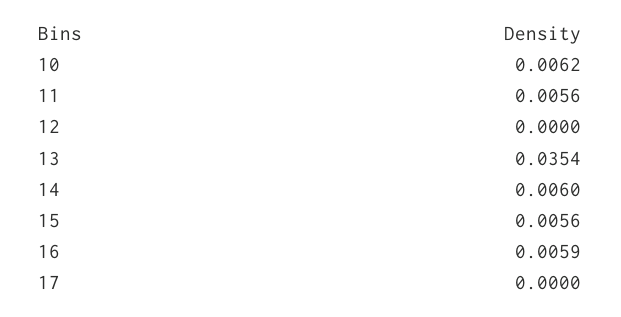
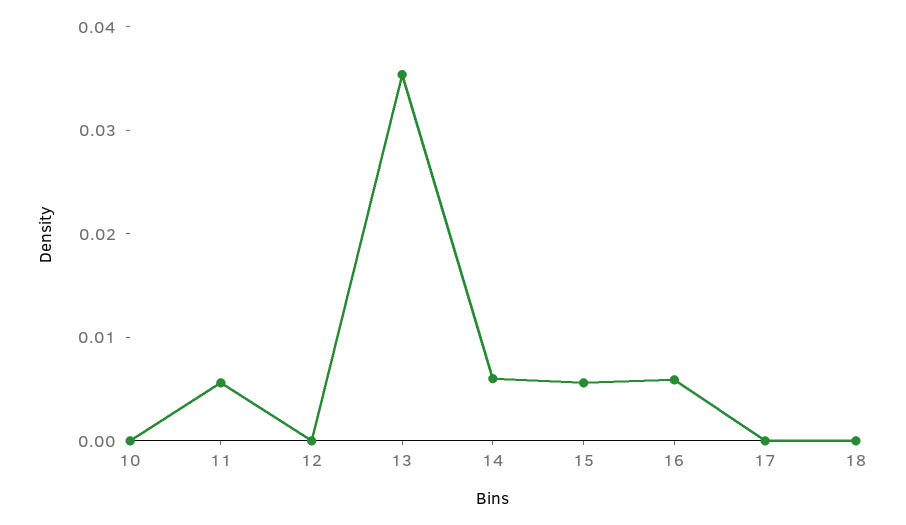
10: 0.0062 -> 0
18: none -> 0

